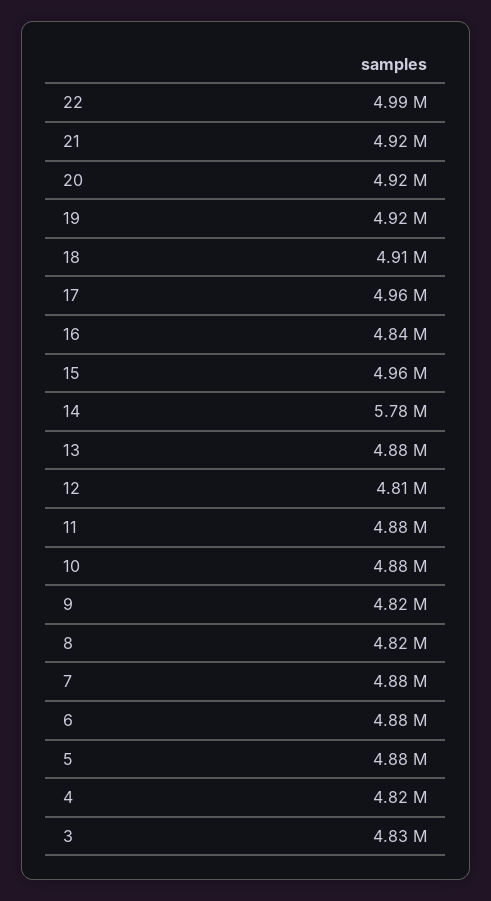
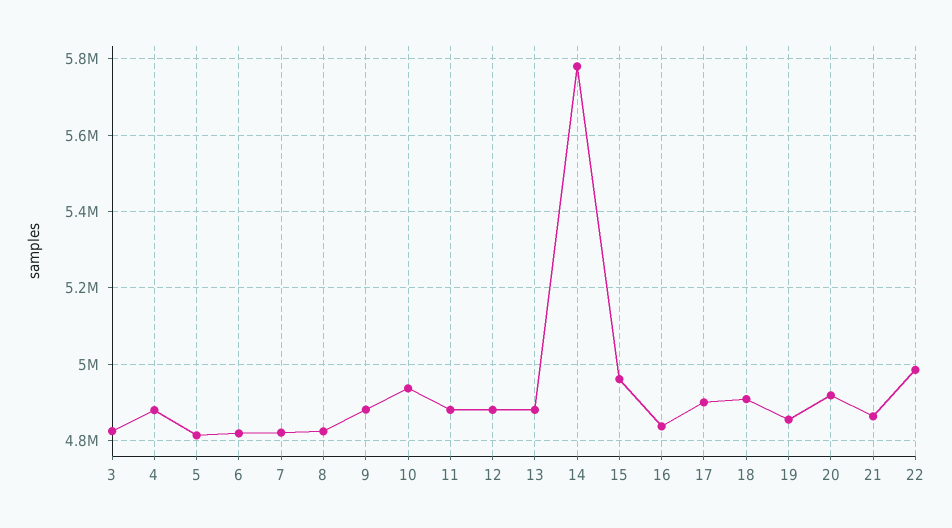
21: 4920000 -> 4860000
19: 4920000 -> 4860000
17: 4960000 -> 4900000
12: 4810000 -> 4880000
10: 4880000 -> 4940000
9: 4820000 -> 4880000
7: 4880000 -> 4820000
6: 4880000 -> 4820000
5: 4880000 -> 4820000
4: 4820000 -> 4880000

